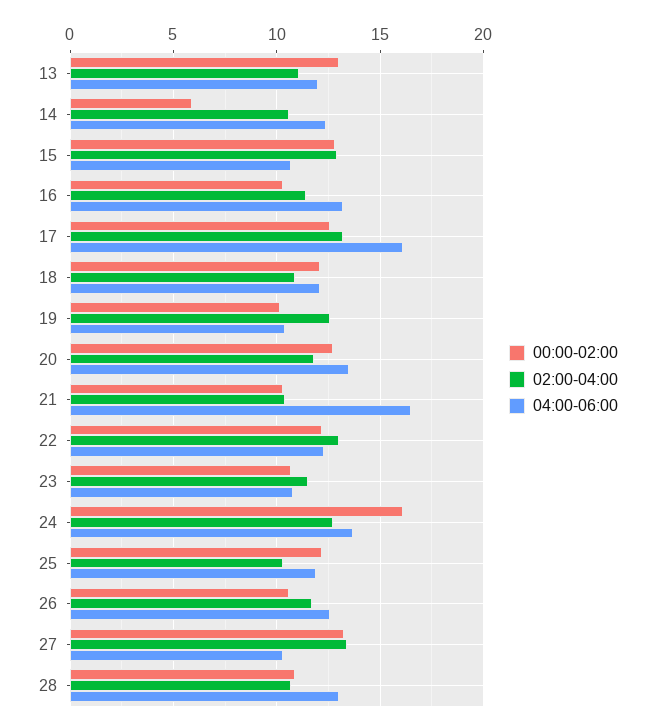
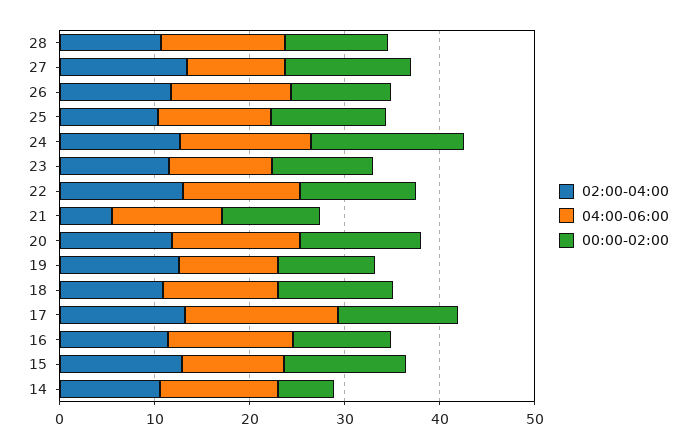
00:00-02:00, 13: 13 -> none
02:00-04:00, 13: 11 -> none
04:00-06:00, 13: 12 -> none
02:00-04:00, 21: 10.5 -> 6
04:00-06:00, 21: 16.5 -> 12

